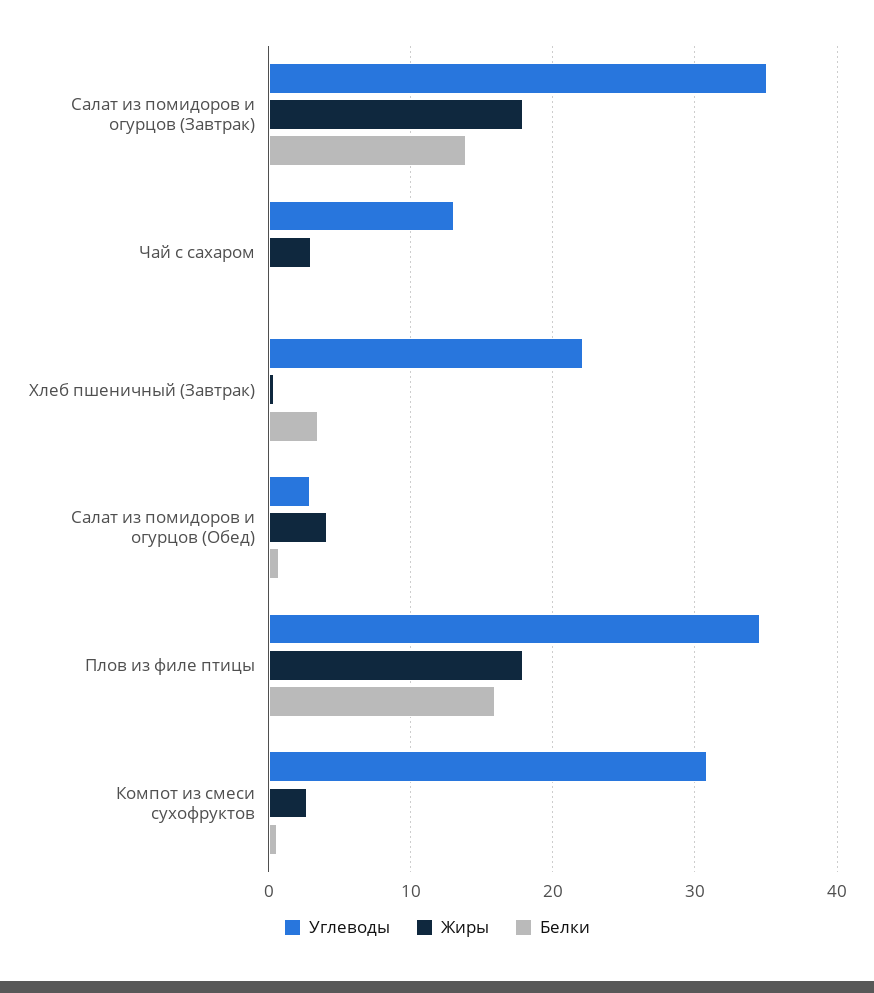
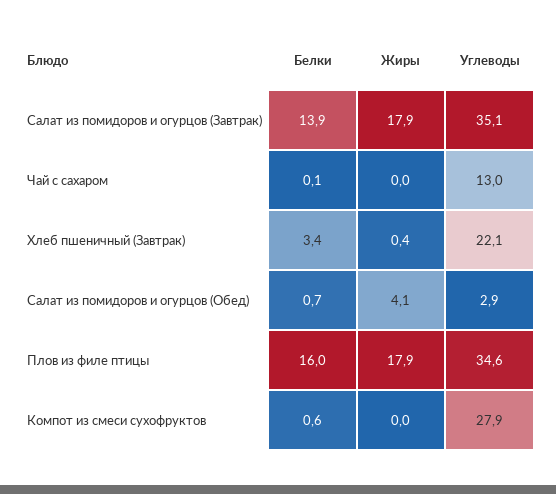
Жиры, Чай с сахаром: 3 -> 0
Углеводы, Компот из смеси сухофруктов: 31 -> 27.9
Жиры, Компот из смеси сухофруктов: 3 -> 0

